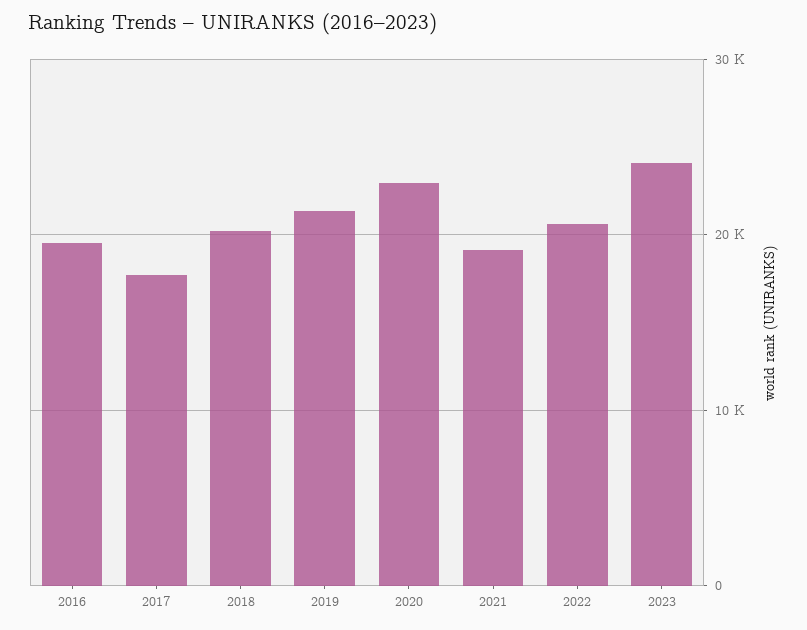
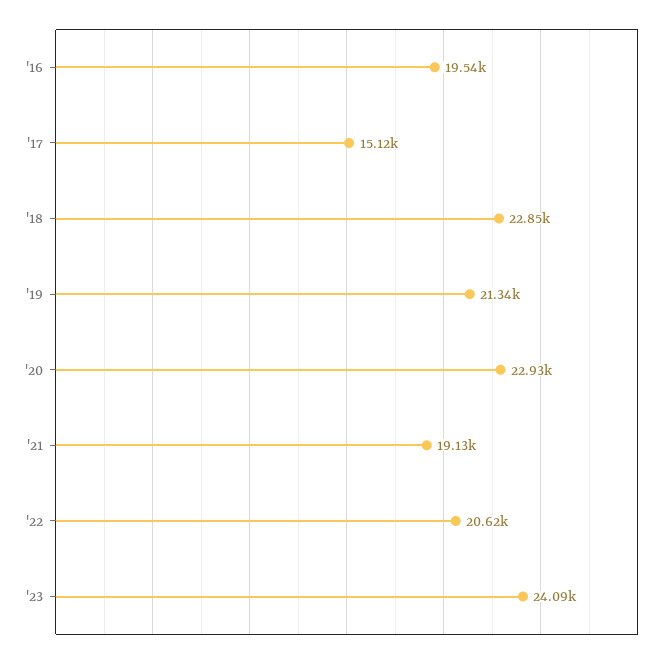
2017: 18000 -> 15120
2018: 20000 -> 22850

